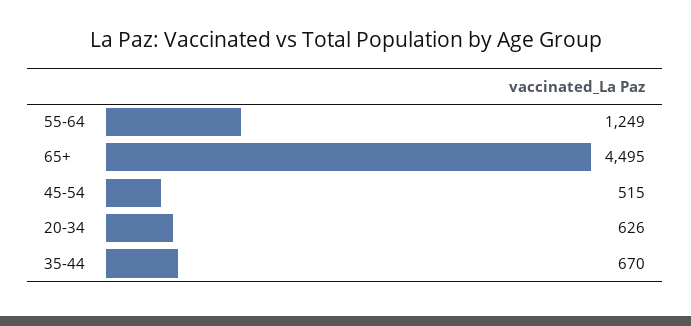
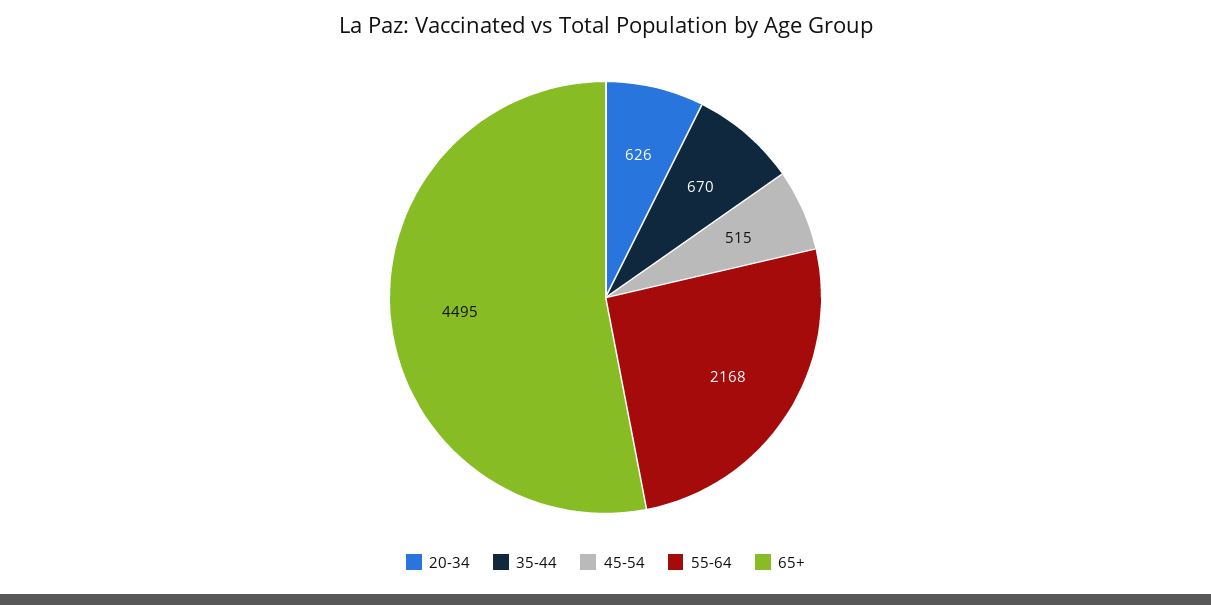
55-64: 1249 -> 2168

